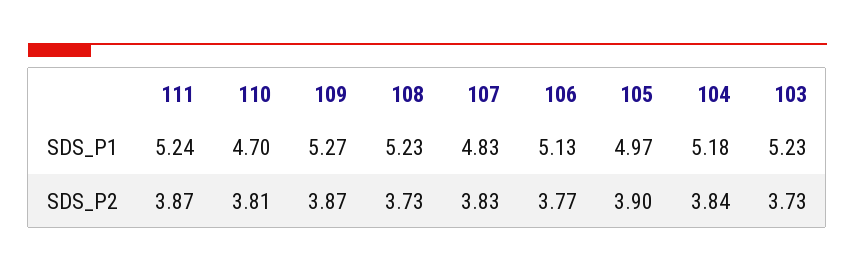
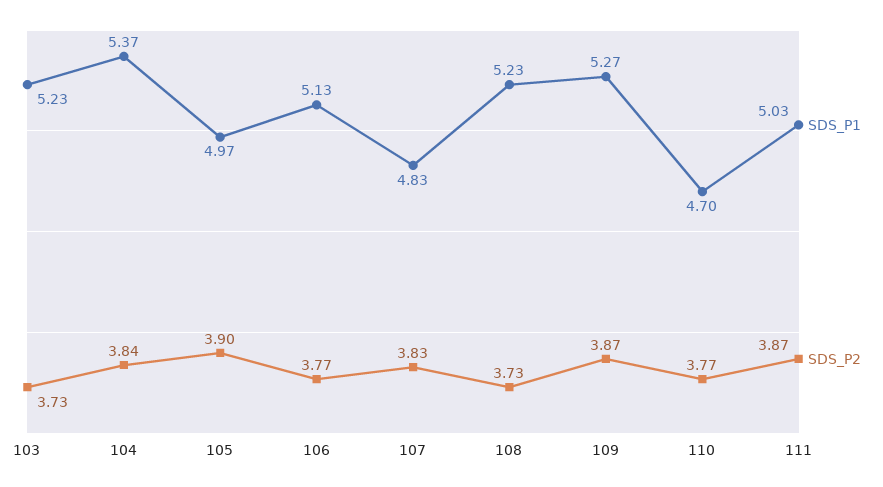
SDS_P1, 111: 5.24 -> 5.03
SDS_P1, 104: 5.18 -> 5.37
SDS_P2, 110: 3.81 -> 3.77

